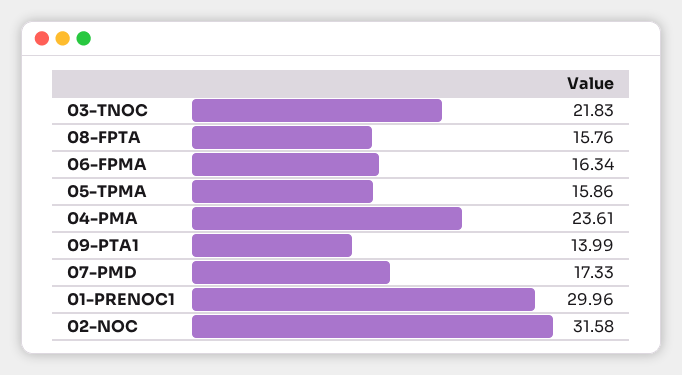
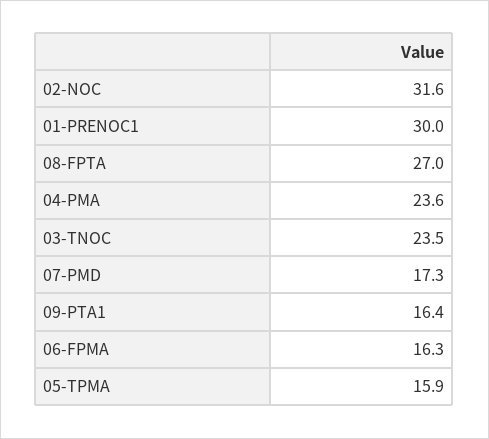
03-TNOC: 21.83 -> 23.5
08-FPTA: 15.76 -> 27
09-PTA1: 13.99 -> 16.4

